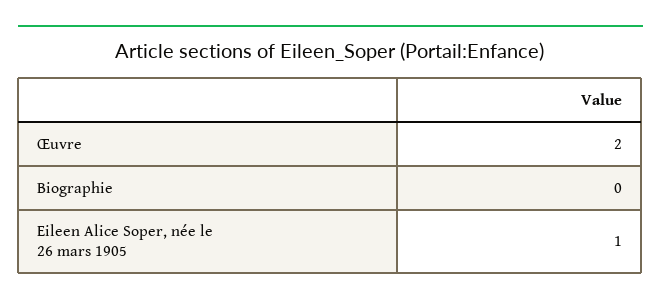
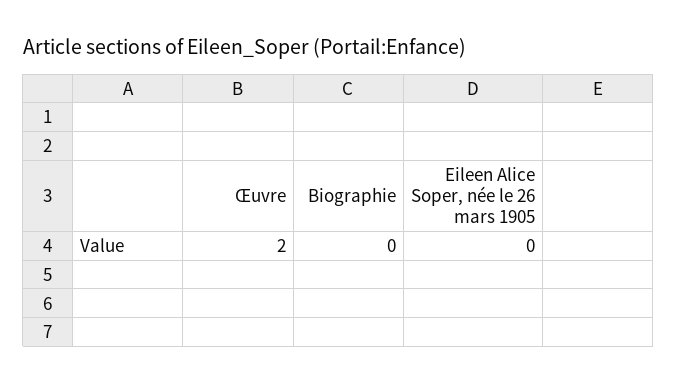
Eileen Alice Soper, née le 26 mars 1905: 1 -> 0

